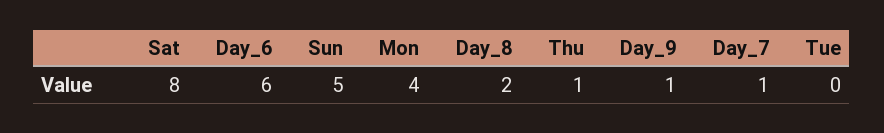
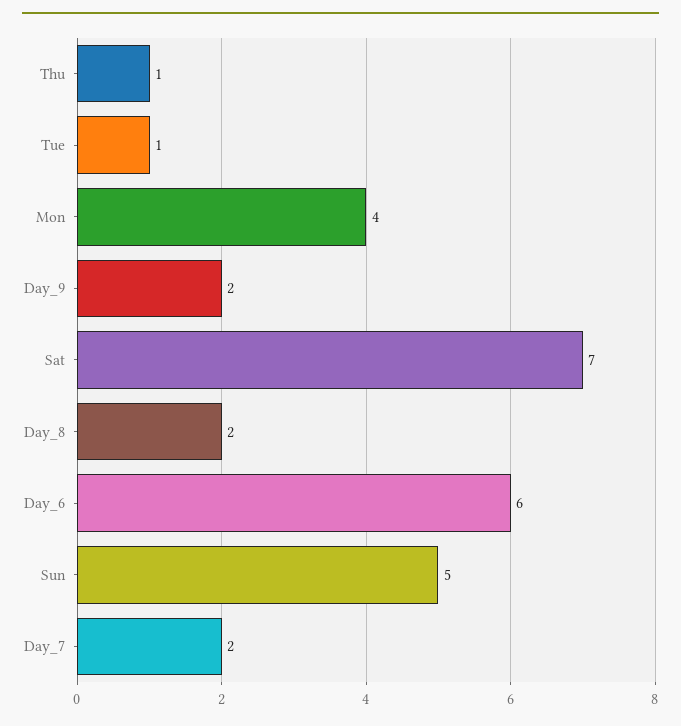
Sat: 8 -> 7
Day_9: 1 -> 2
Day_7: 1 -> 2
Tue: 0 -> 1

